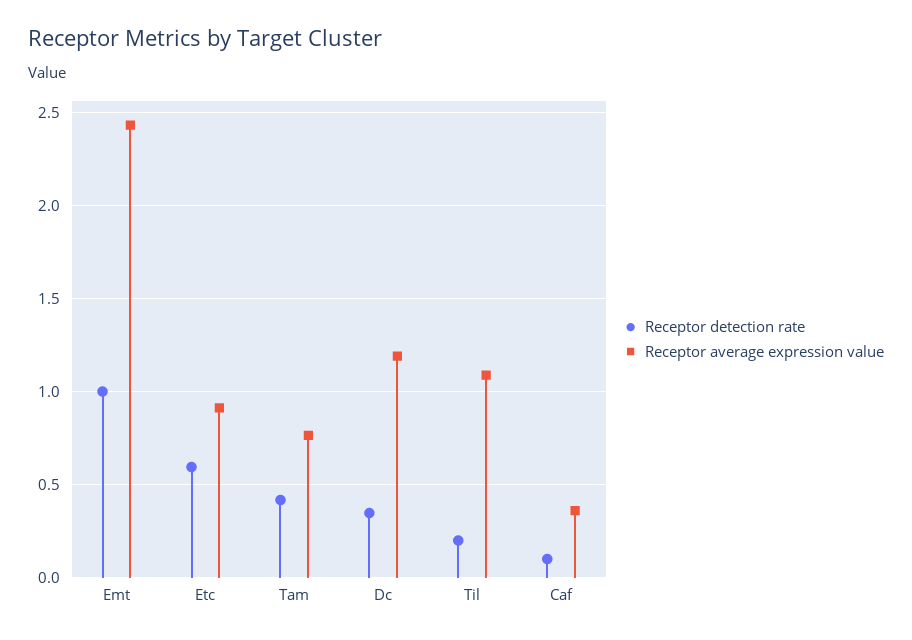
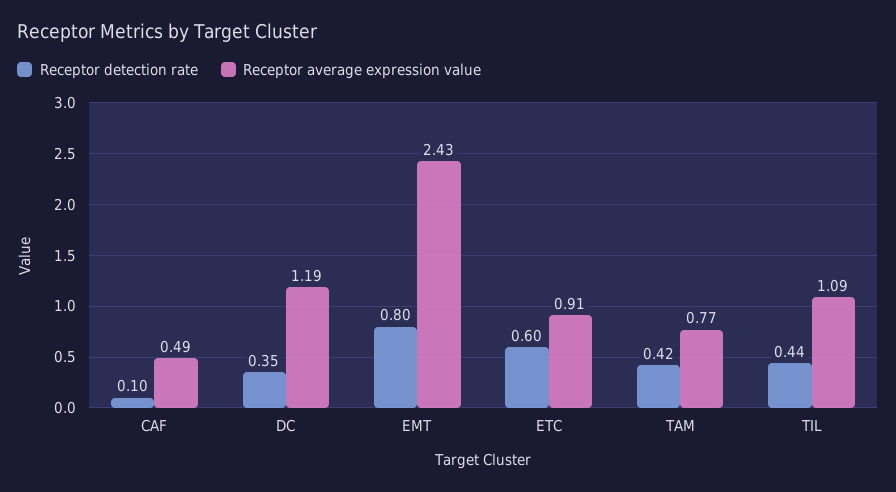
Receptor detection rate, Emt: 1 -> 0.8
Receptor detection rate, Til: 0.2 -> 0.44
Receptor average expression value, Caf: 0.35 -> 0.49

